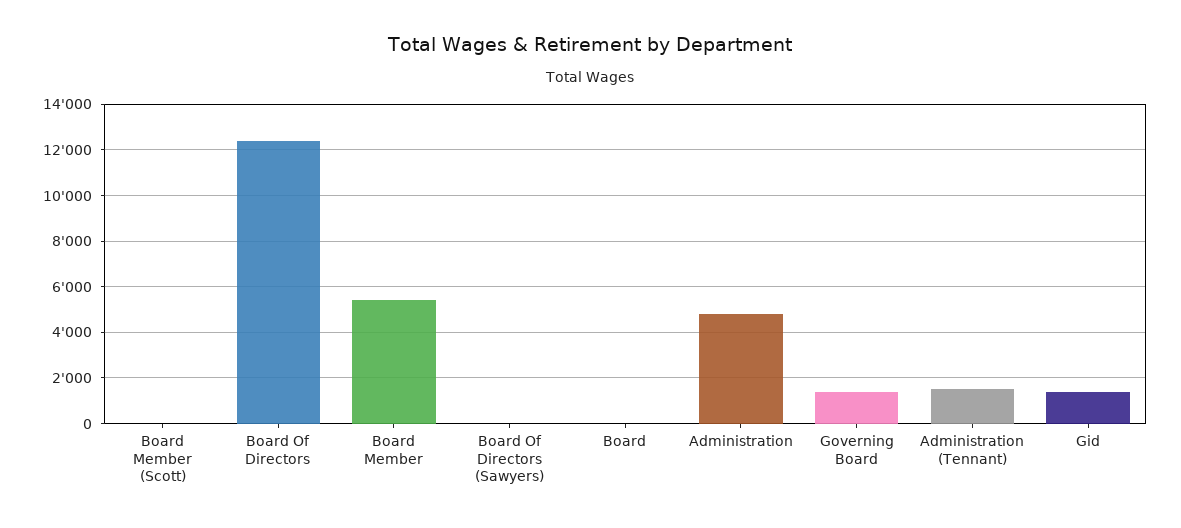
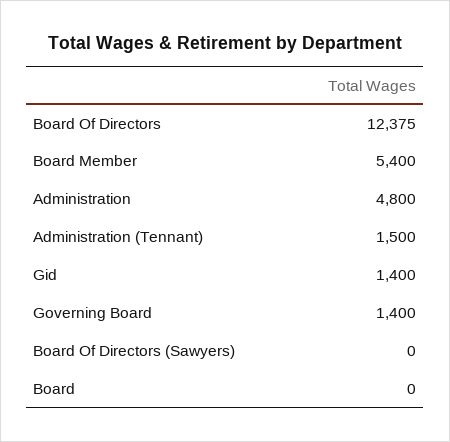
Board Member (Scott): 0 -> none

